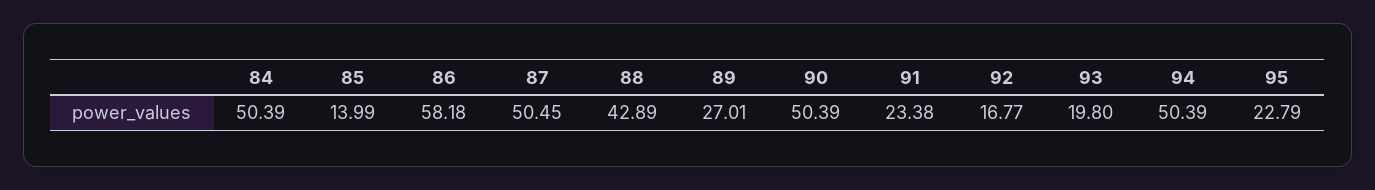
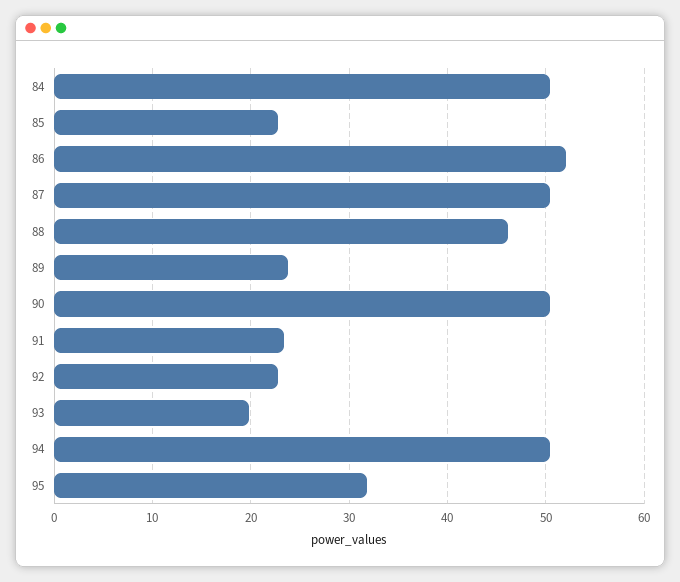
85: 13.99 -> 23
86: 58.18 -> 52
88: 42.89 -> 46
89: 27.01 -> 24
92: 16.77 -> 23
95: 22.79 -> 32

